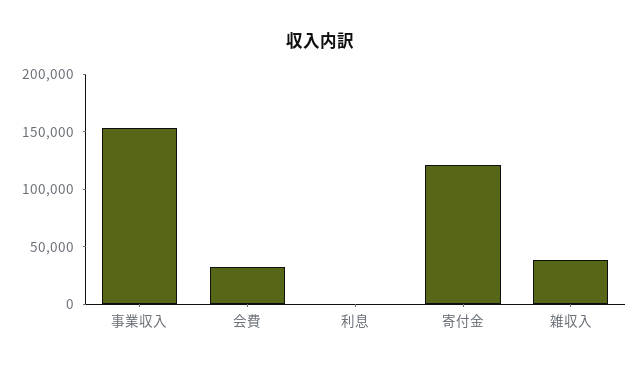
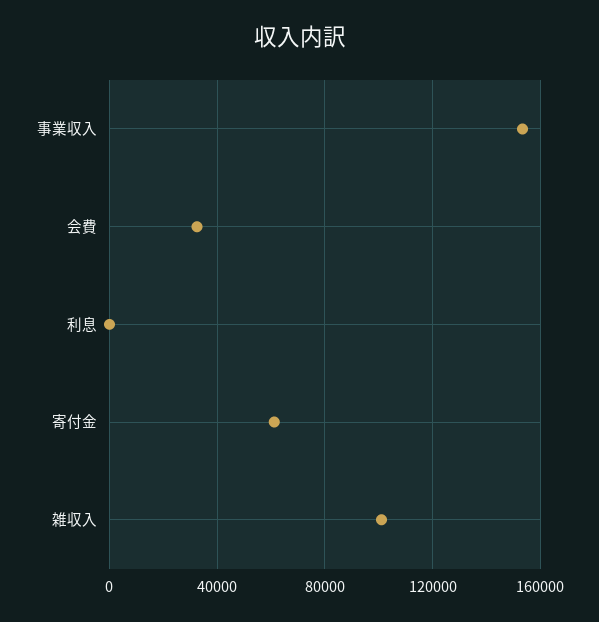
寄付金: 120000 -> 60000
雑収入: 40000 -> 100000

